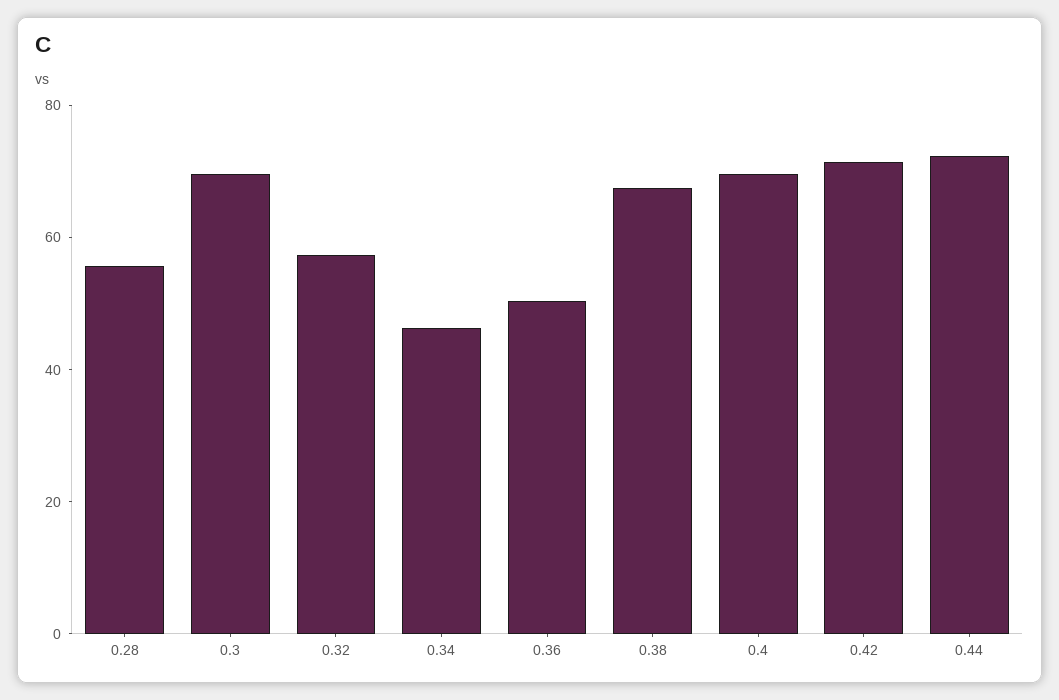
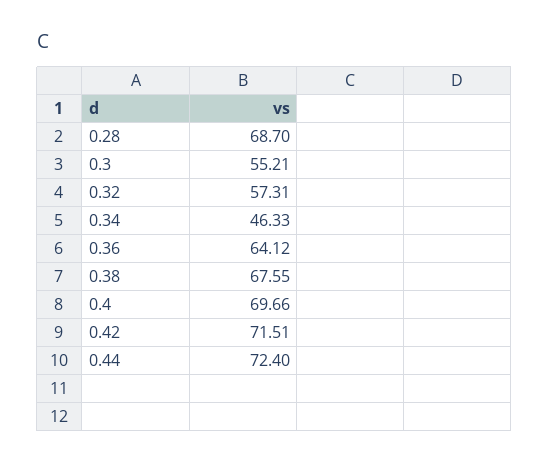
0.28: 55 -> 68.7
0.3: 70 -> 55.21
0.36: 50 -> 64.12

